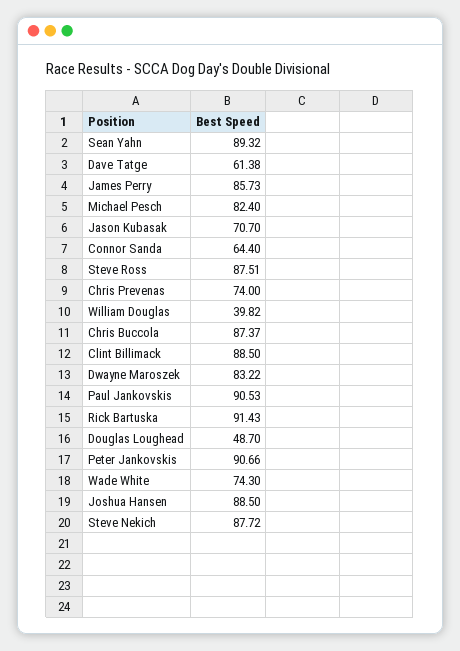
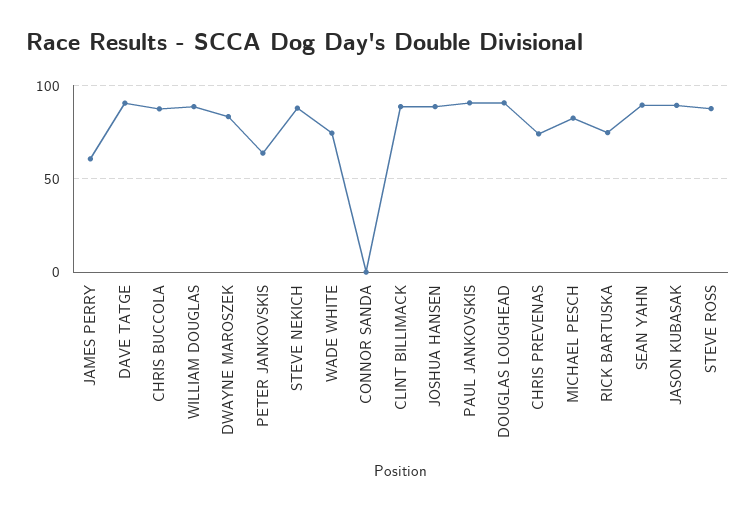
Dave Tatge: 61.38 -> 90
James Perry: 85.73 -> 60
Jason Kubasak: 70.7 -> 90
Connor Sanda: 64.4 -> 0
William Douglas: 39.82 -> 90
Rick Bartuska: 91.43 -> 75
Douglas Loughead: 48.7 -> 90
Peter Jankovskis: 90.66 -> 65

